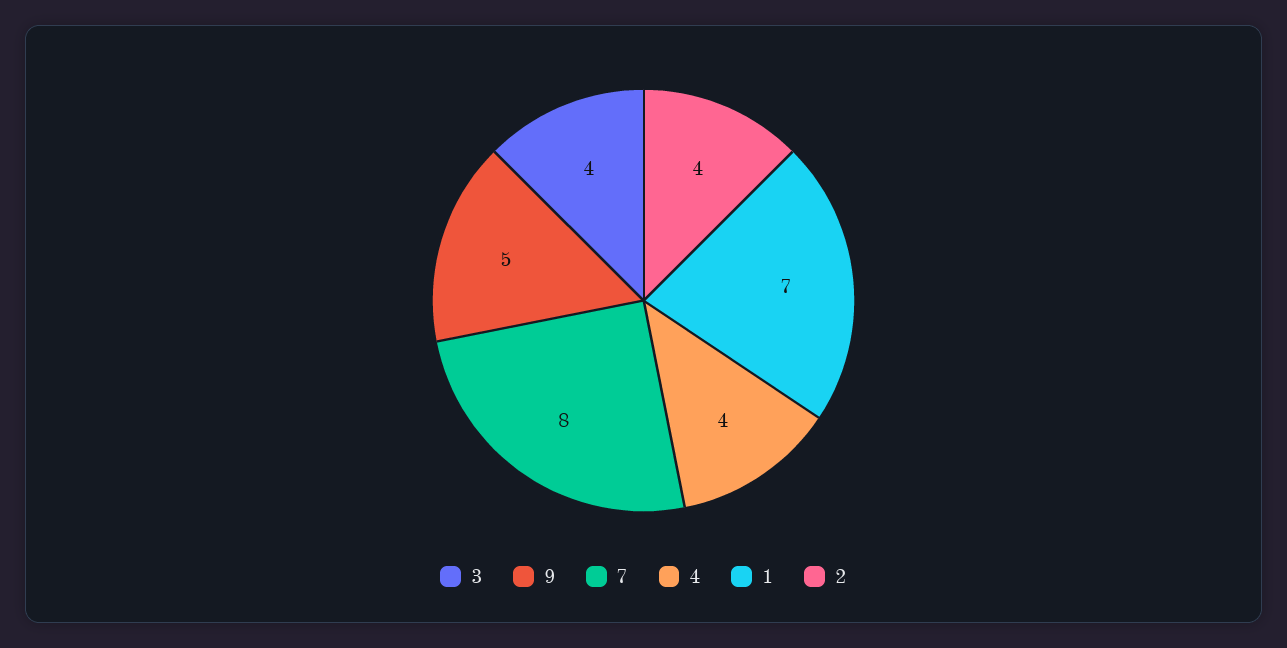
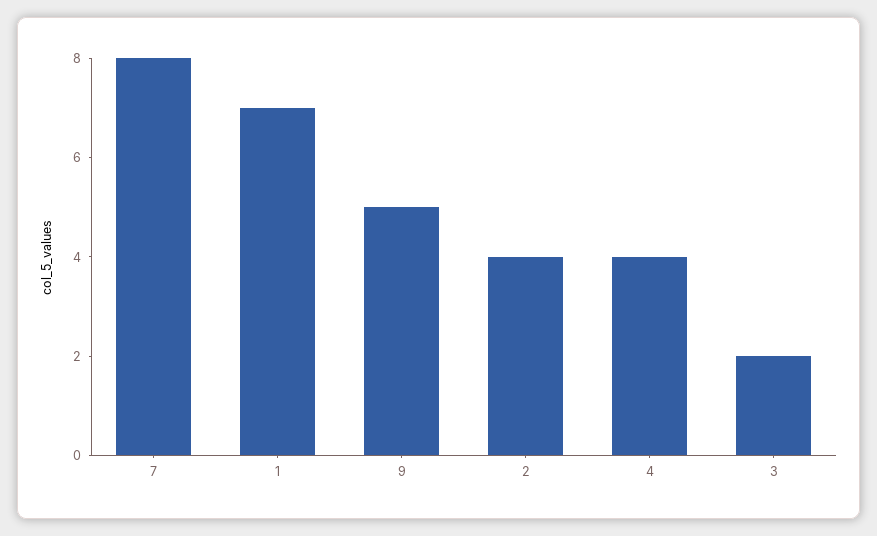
3: 4 -> 2

